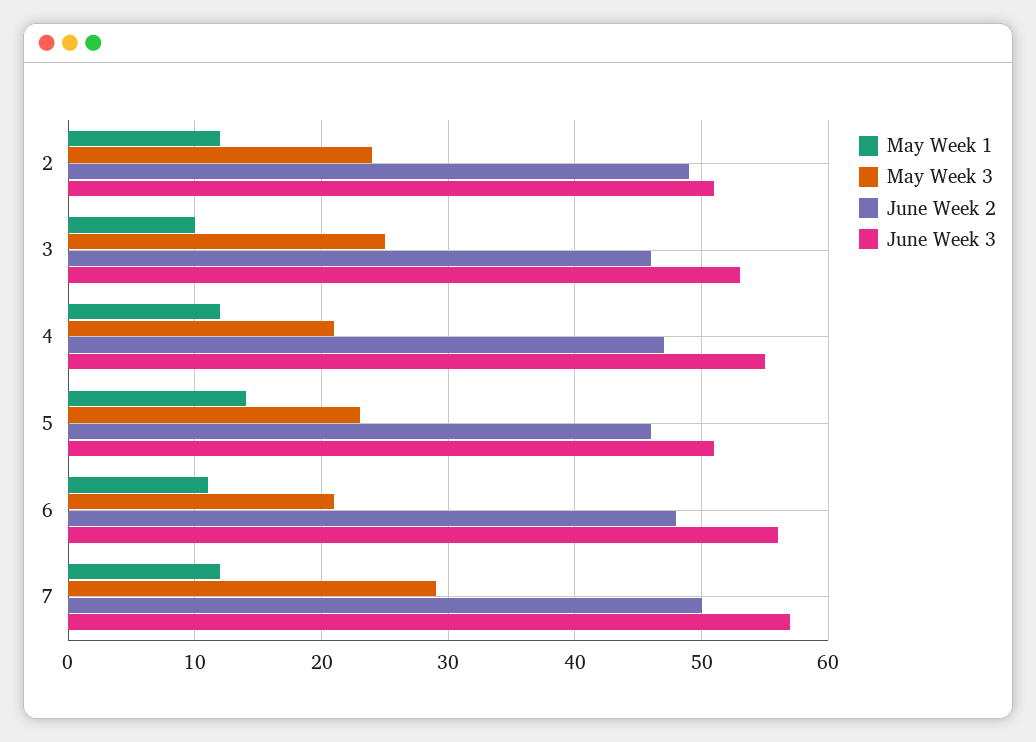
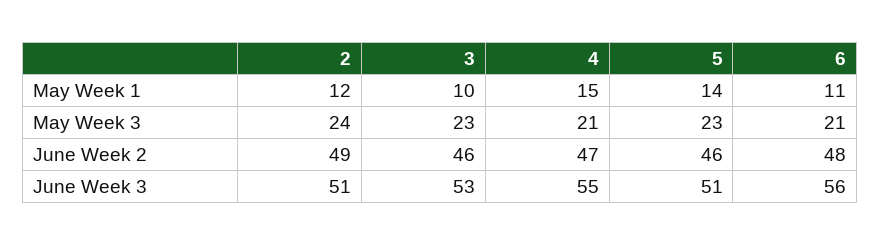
May Week 3, 3: 25 -> 23
May Week 1, 4: 12 -> 15
May Week 1, 7: 12 -> none
May Week 3, 7: 29 -> none
June Week 2, 7: 50 -> none
June Week 3, 7: 57 -> none

